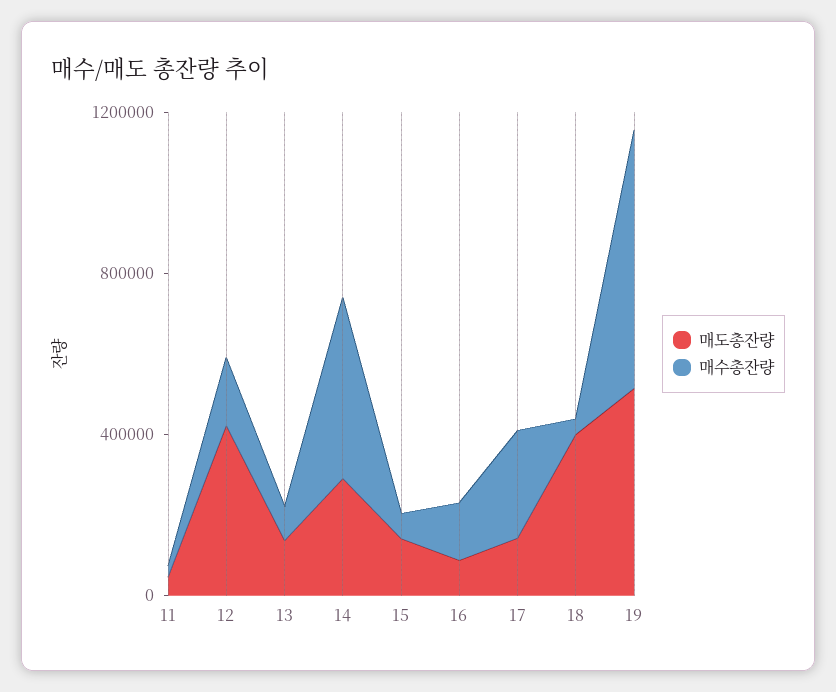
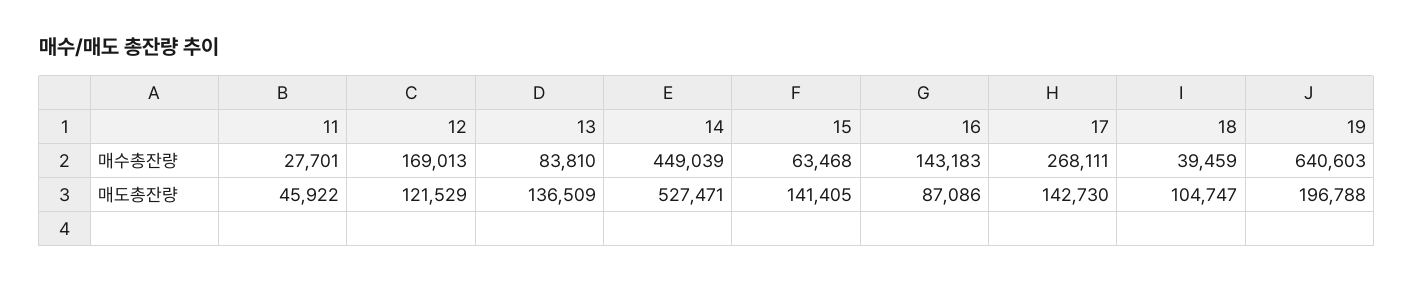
매도총잔량, 12: 400000 -> 121529
매도총잔량, 14: 300000 -> 527471
매도총잔량, 18: 400000 -> 104747
매도총잔량, 19: 500000 -> 196788

